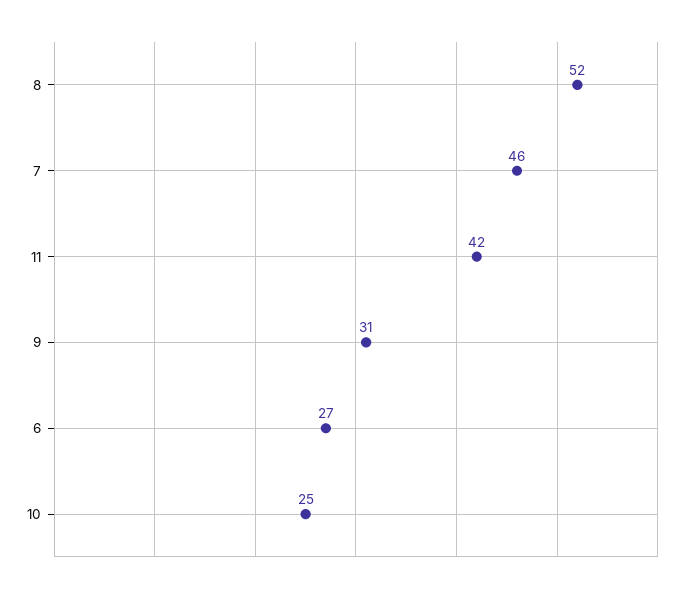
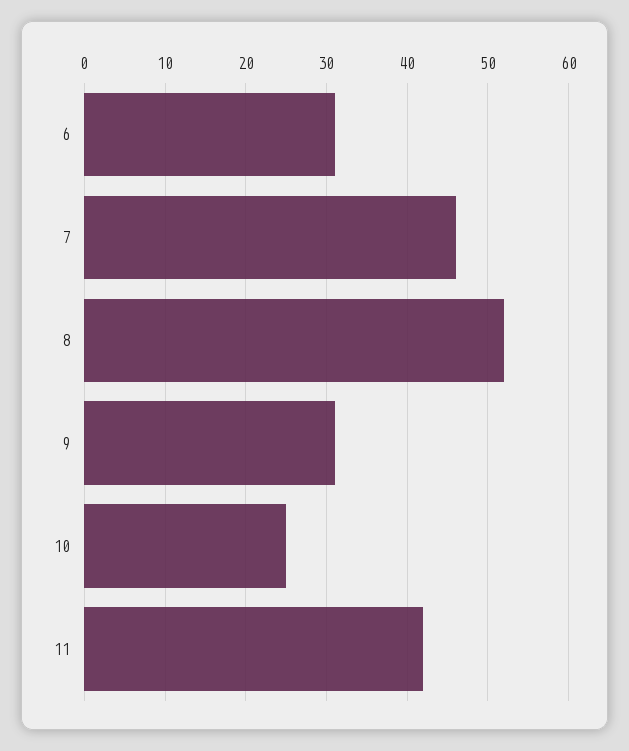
6: 27 -> 31

